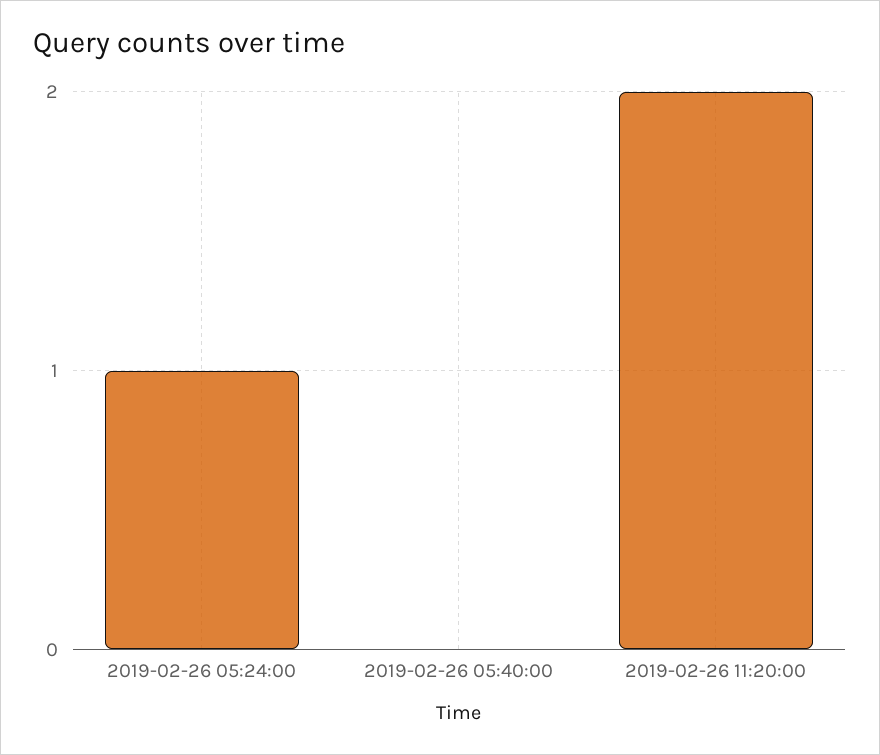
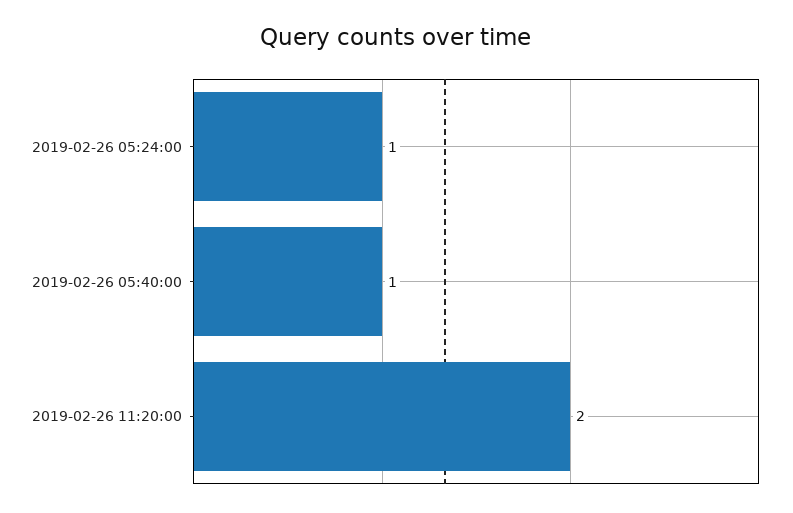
2019-02-26 05:40:00: 0 -> 1

